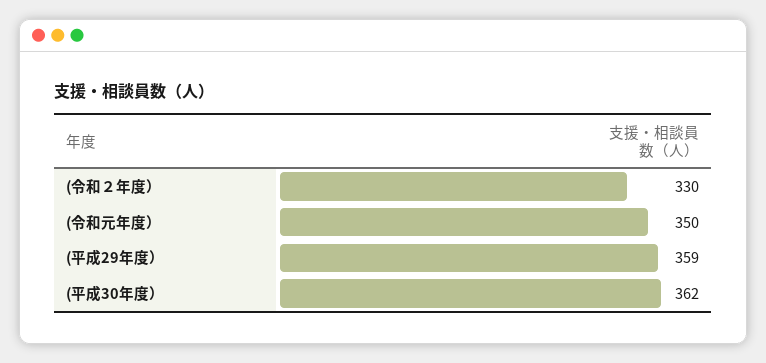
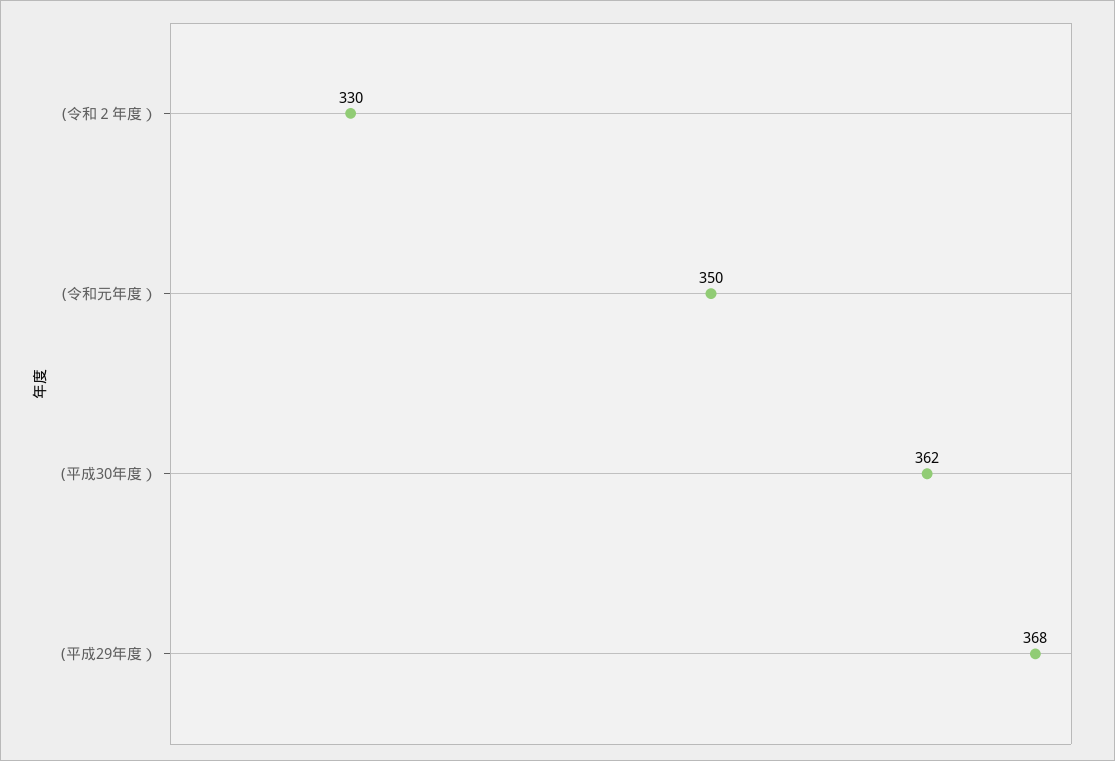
(平成29年度）: 359 -> 368

